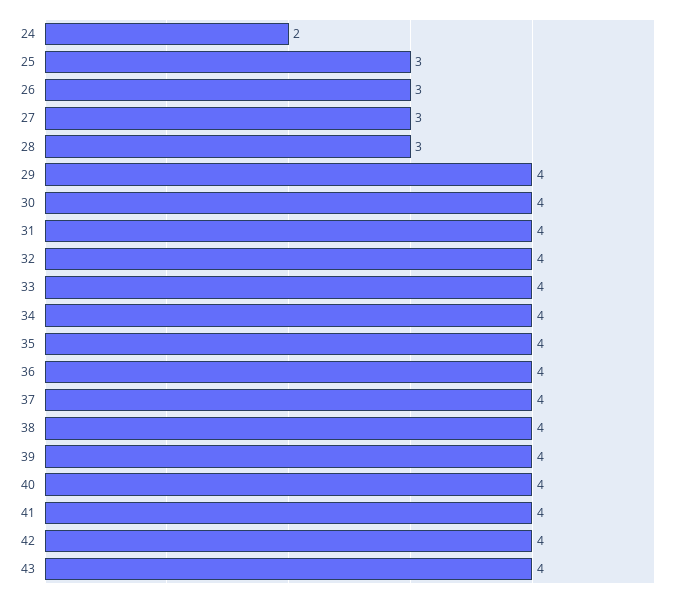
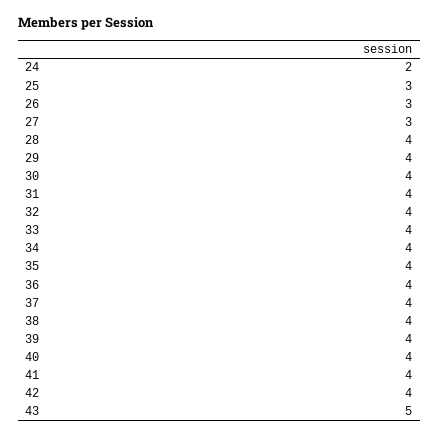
28: 3 -> 4
43: 4 -> 5

